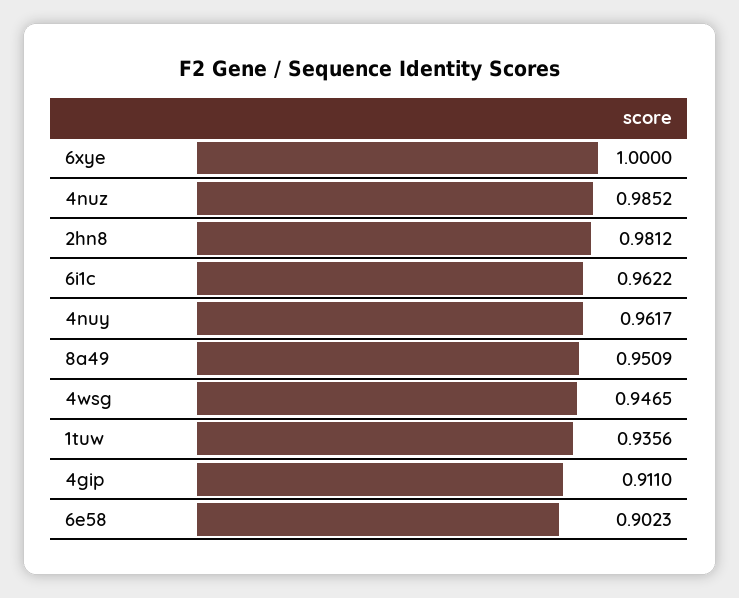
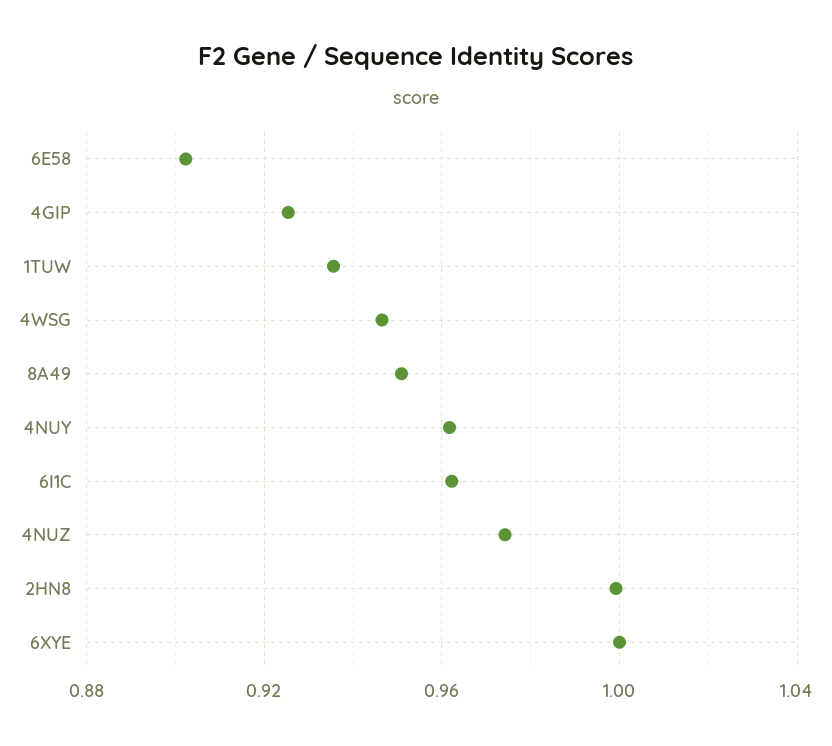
4nuz: 0.9852 -> 0.975
2hn8: 0.9812 -> 1
4gip: 0.911 -> 0.925

